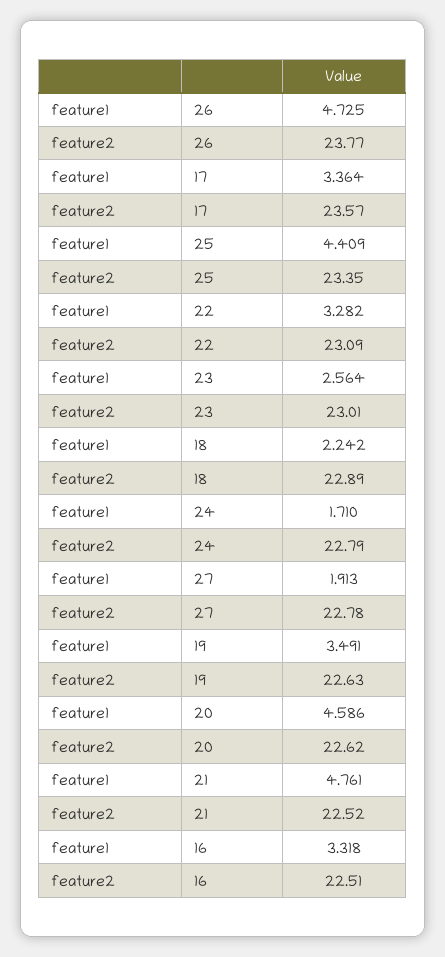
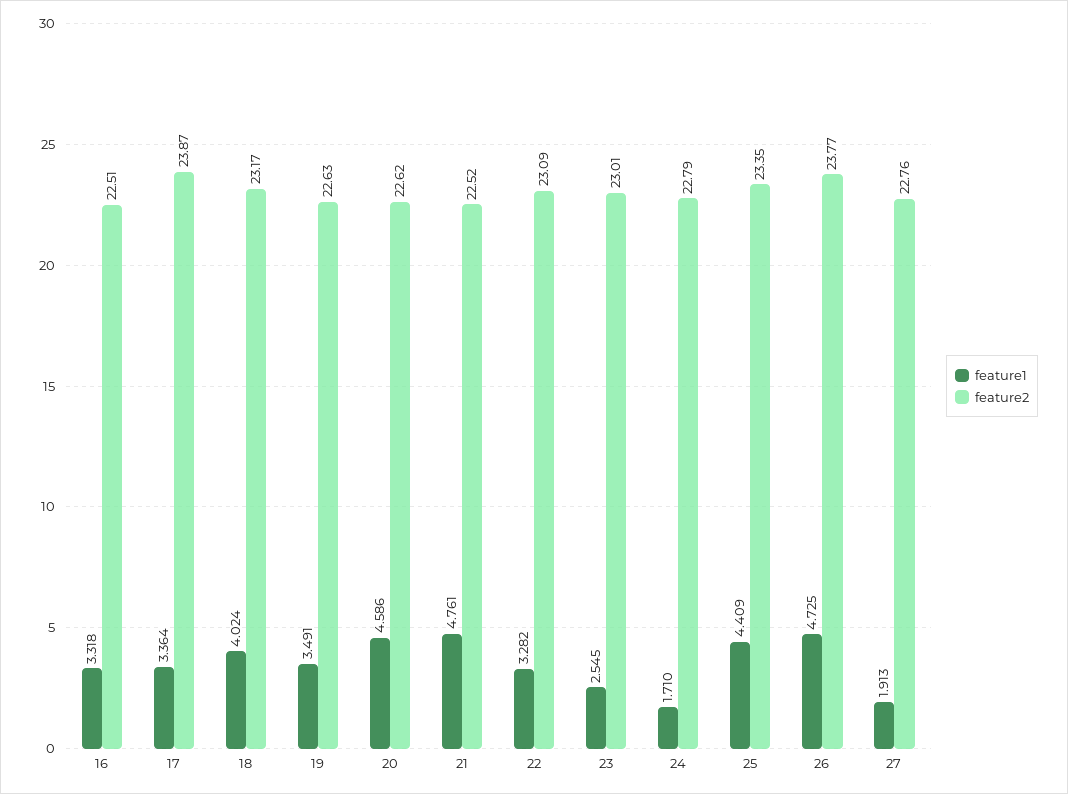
feature2, 17: 23.57 -> 23.87
feature1, 23: 2.564 -> 2.545
feature1, 18: 2.242 -> 4.024
feature2, 18: 22.89 -> 23.17
feature2, 27: 22.78 -> 22.76

